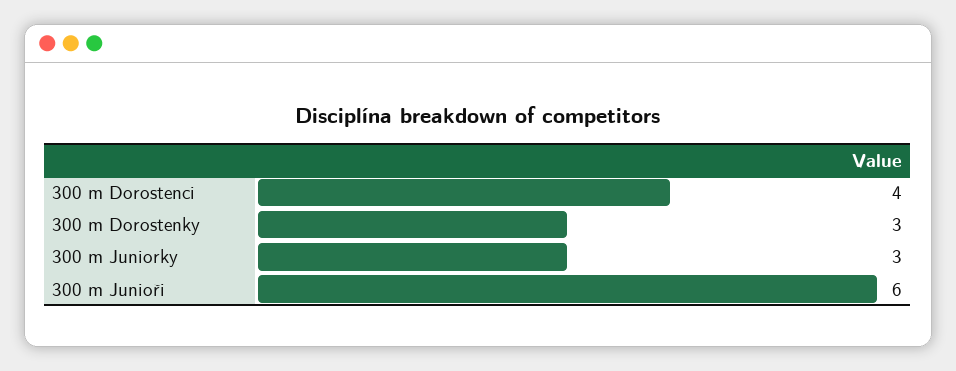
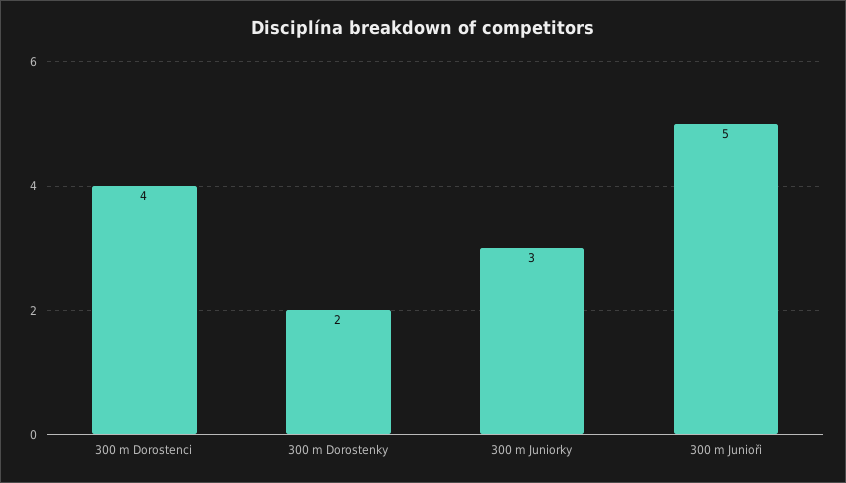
300 m Dorostenky: 3 -> 2
300 m Junioři: 6 -> 5

